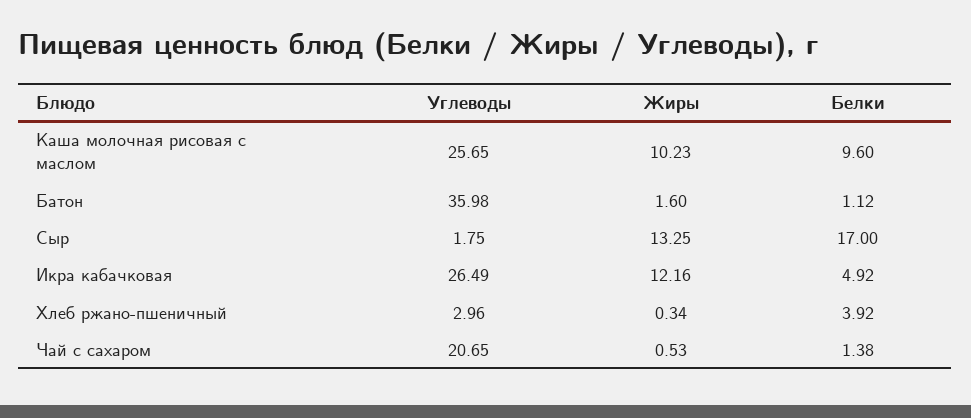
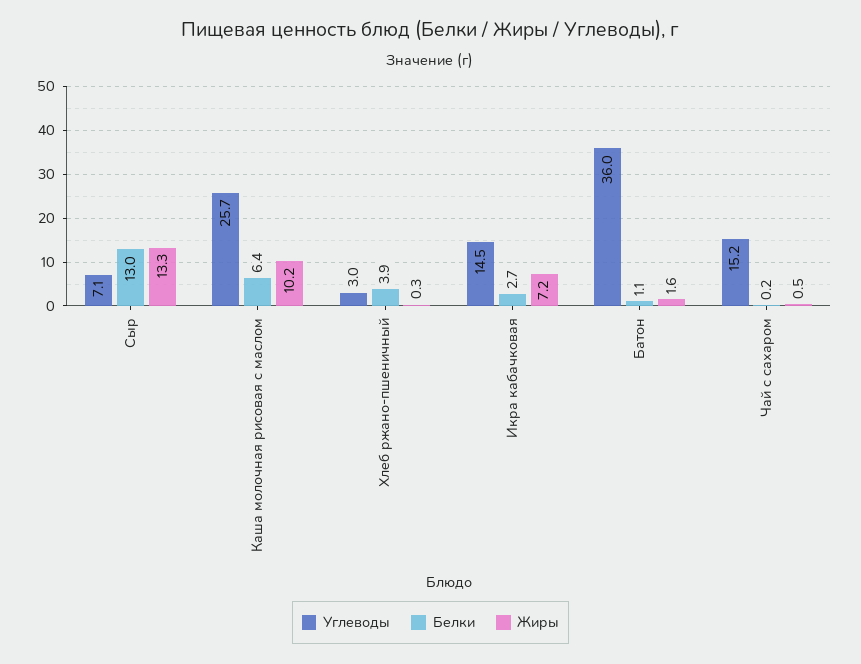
Белки, Каша молочная рисовая с маслом: 9.6 -> 6.4
Углеводы, Сыр: 1.75 -> 7.1
Белки, Сыр: 17 -> 13
Углеводы, Икра кабачковая: 26.49 -> 14.5
Жиры, Икра кабачковая: 12.16 -> 7.2
Белки, Икра кабачковая: 4.92 -> 2.7
Углеводы, Чай с сахаром: 20.65 -> 15.2
Белки, Чай с сахаром: 1.38 -> 0.2

